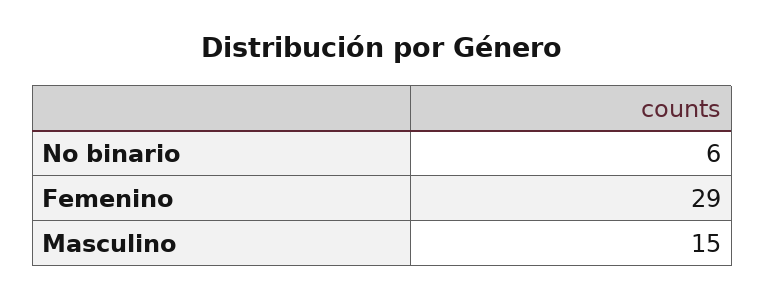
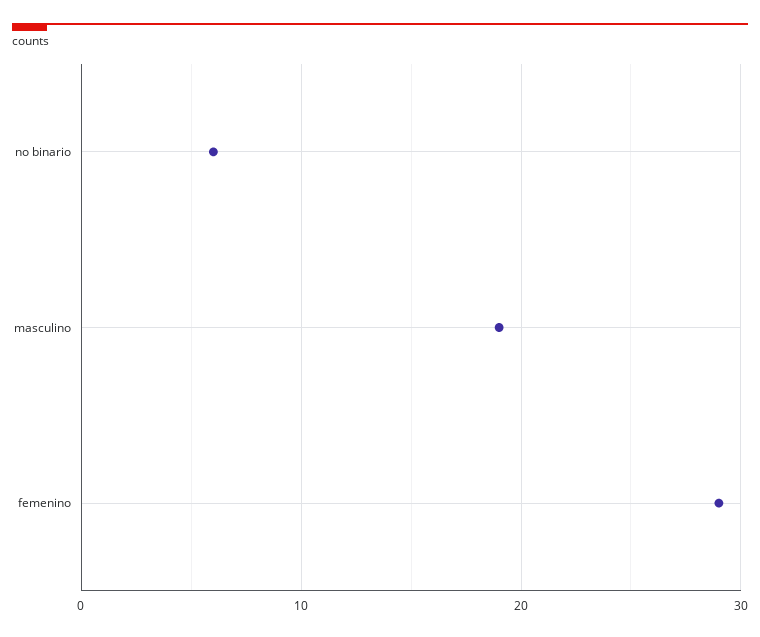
Masculino: 15 -> 19

